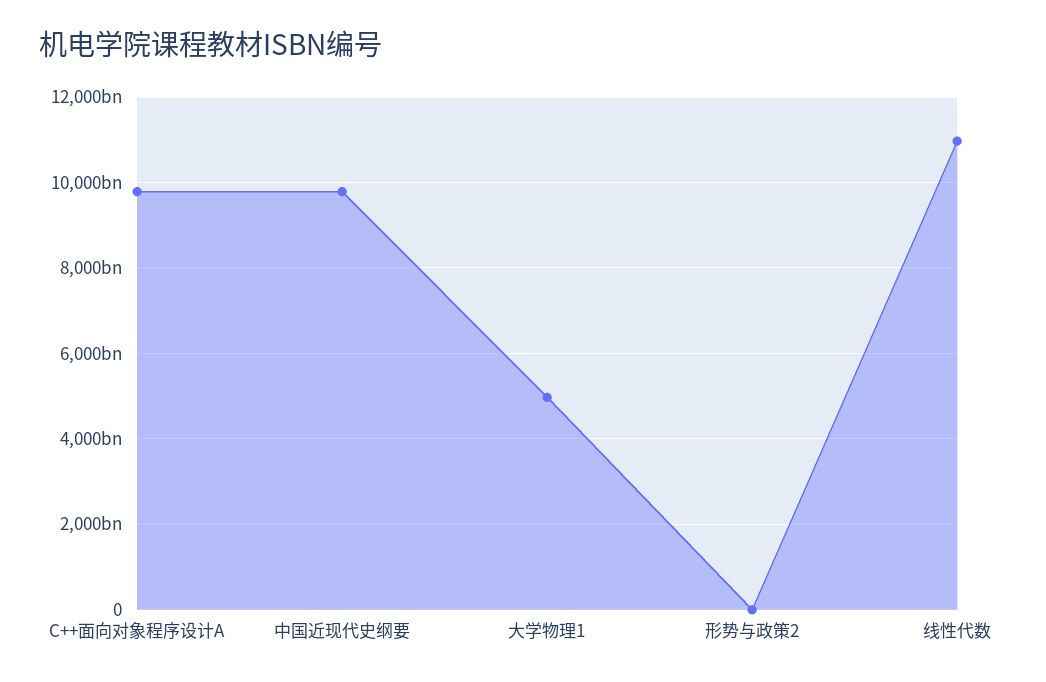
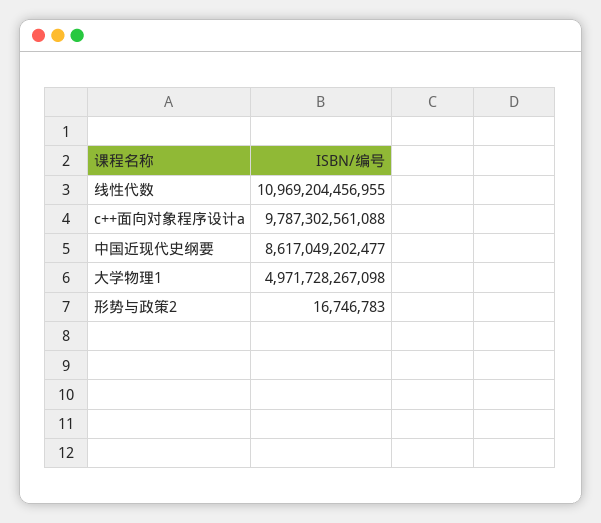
中国近现代史纲要: 9800000000000 -> 8617049202477

